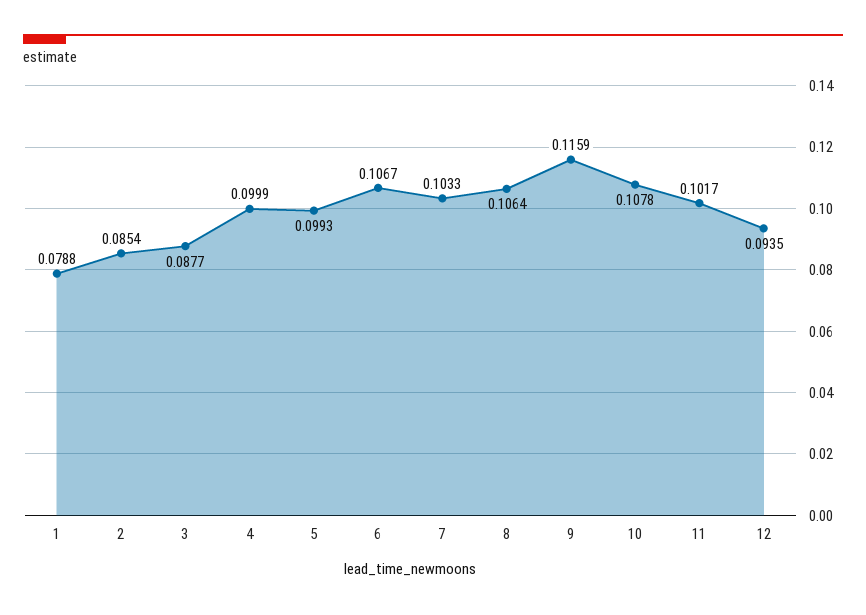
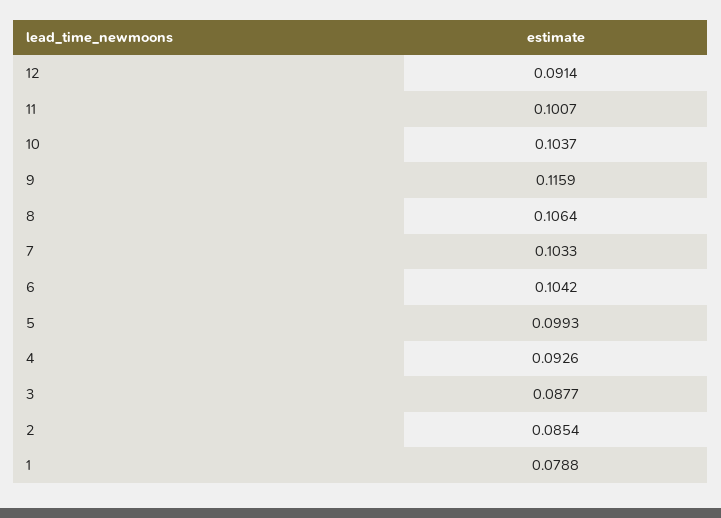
4: 0.0999 -> 0.0926
6: 0.1067 -> 0.1042
10: 0.1078 -> 0.1037
11: 0.1017 -> 0.1007
12: 0.0935 -> 0.0914

